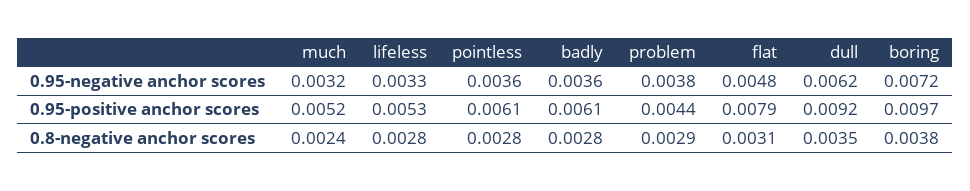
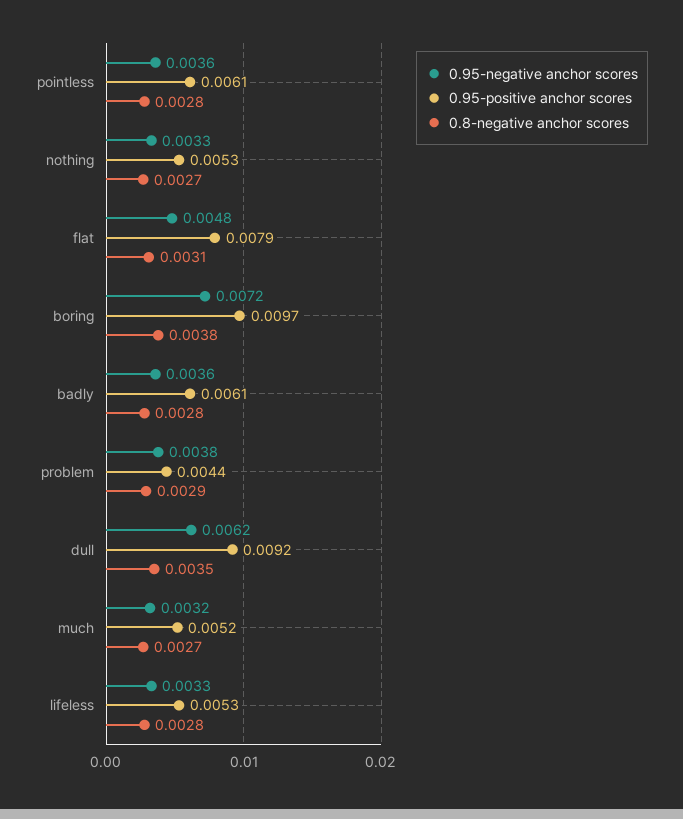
0.8-negative anchor scores, much: 0.0024 -> 0.0027
0.95-negative anchor scores, nothing: none -> 0.0033
0.95-positive anchor scores, nothing: none -> 0.0053
0.8-negative anchor scores, nothing: none -> 0.0027

